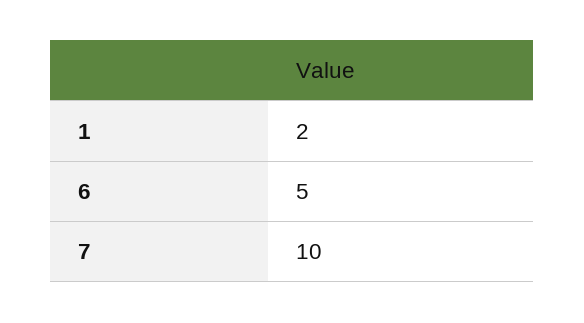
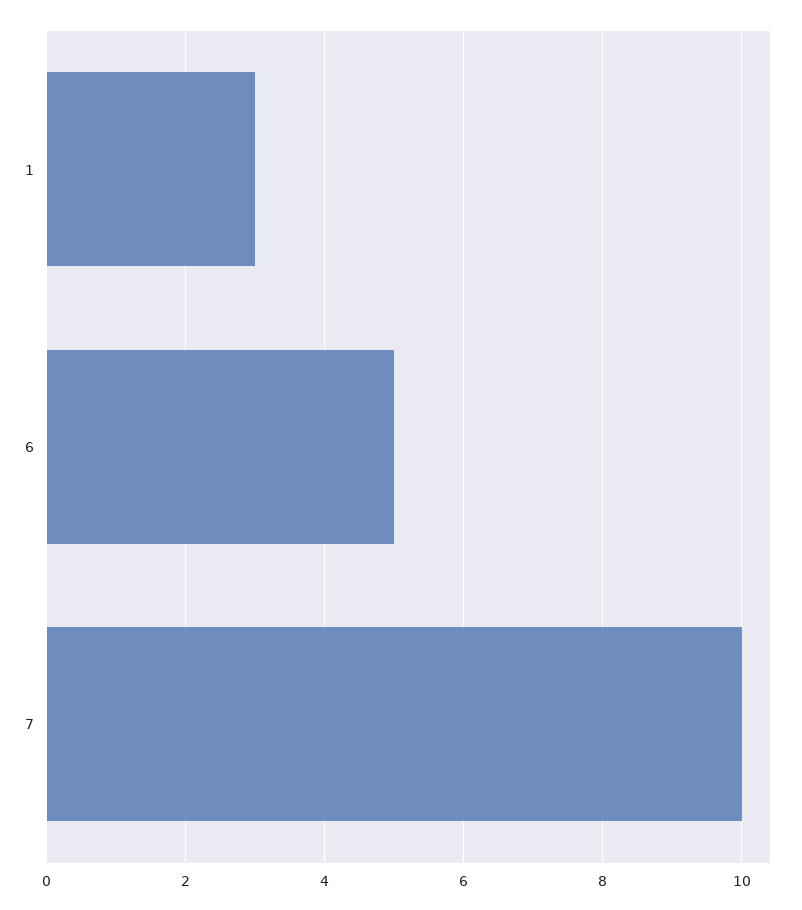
1: 2 -> 3

